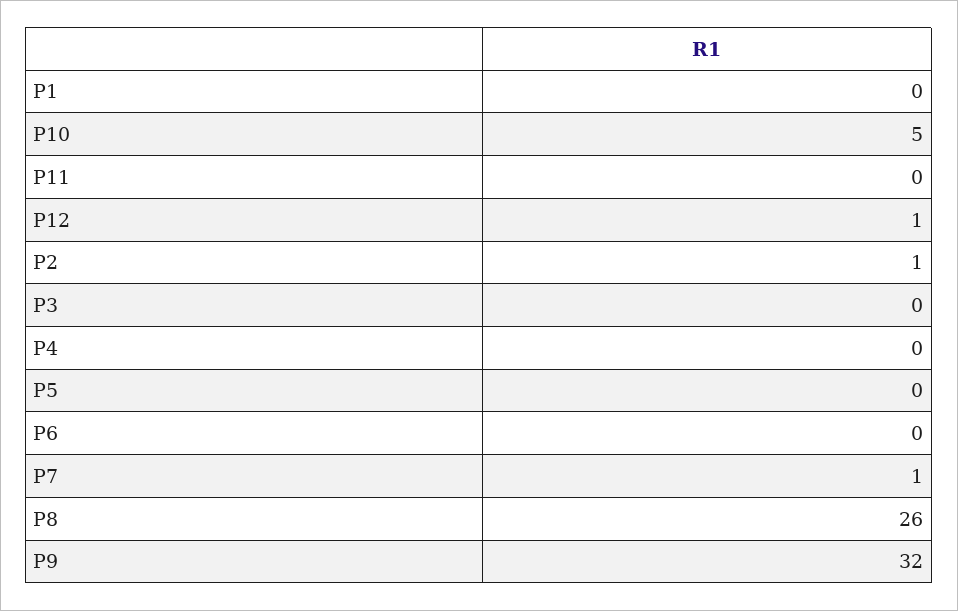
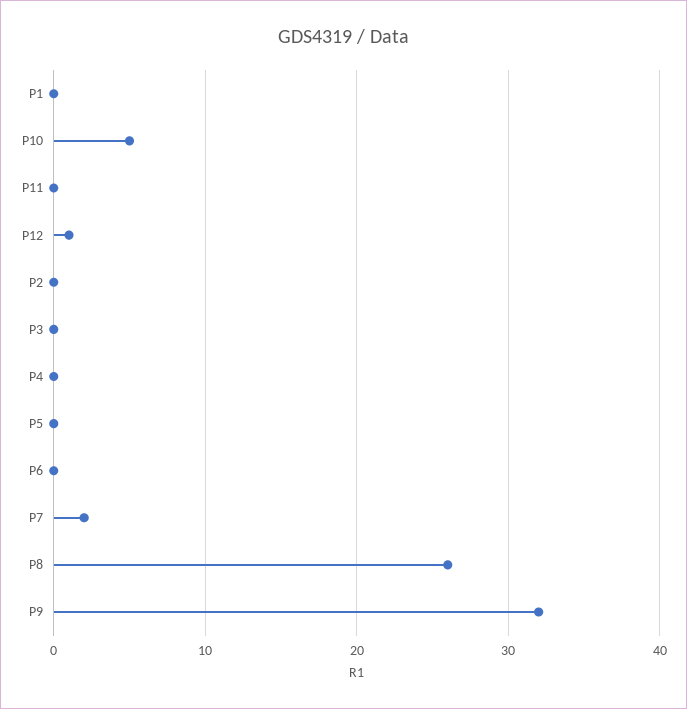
P2: 1 -> 0
P7: 1 -> 2

